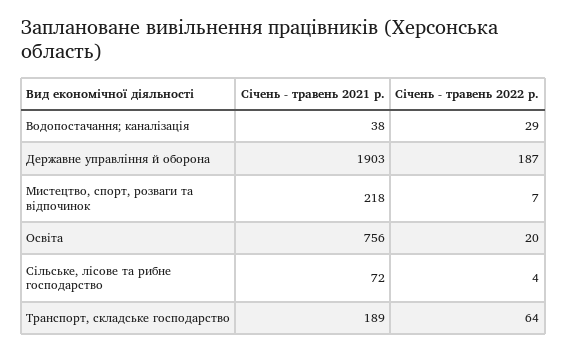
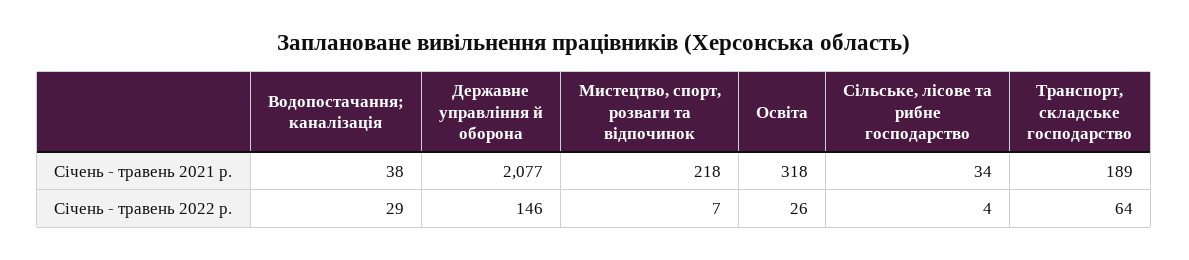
Січень - травень 2021 р., Державне управління й оборона: 1903 -> 2077
Січень - травень 2022 р., Державне управління й оборона: 187 -> 146
Січень - травень 2021 р., Освіта: 756 -> 318
Січень - травень 2022 р., Освіта: 20 -> 26
Січень - травень 2021 р., Сільське, лісове та рибне господарство: 72 -> 34

